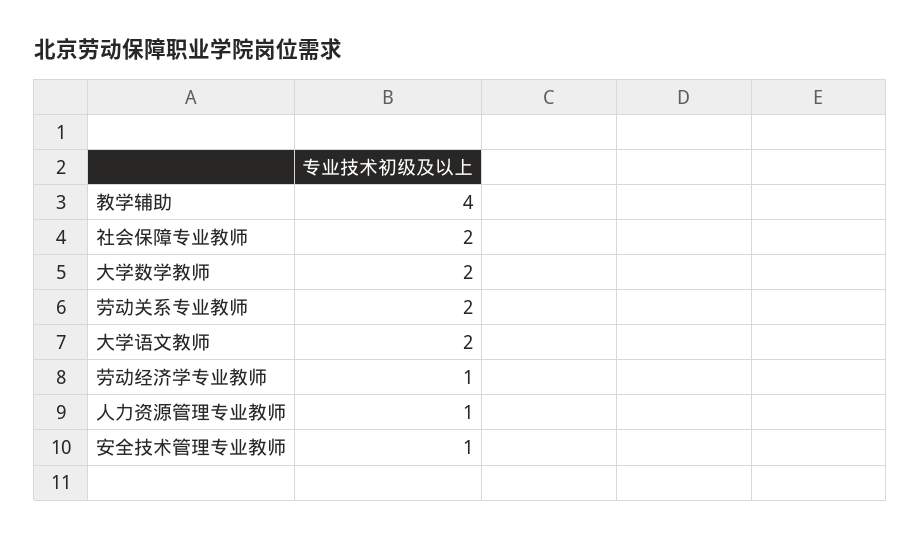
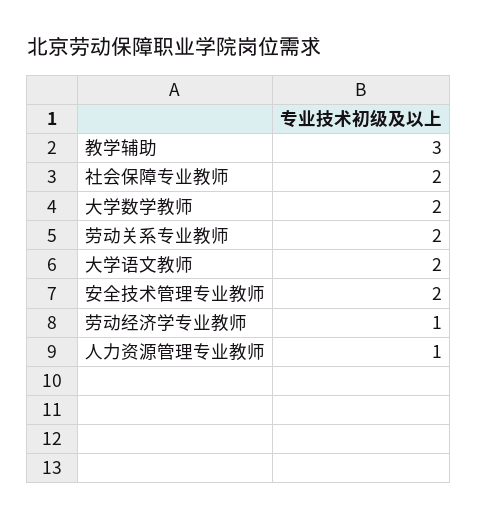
教学辅助: 4 -> 3
安全技术管理专业教师: 1 -> 2

